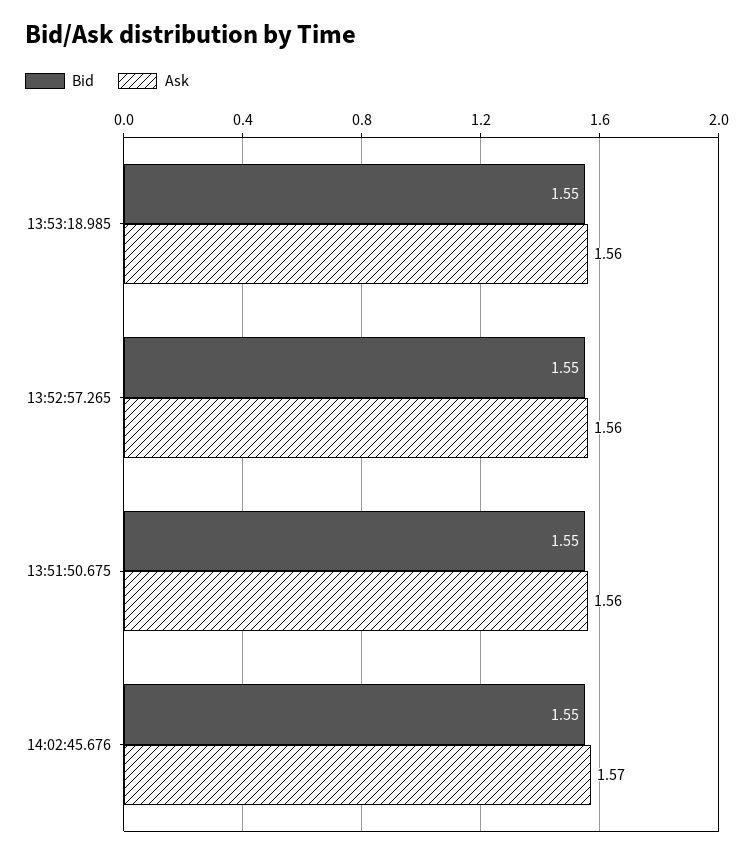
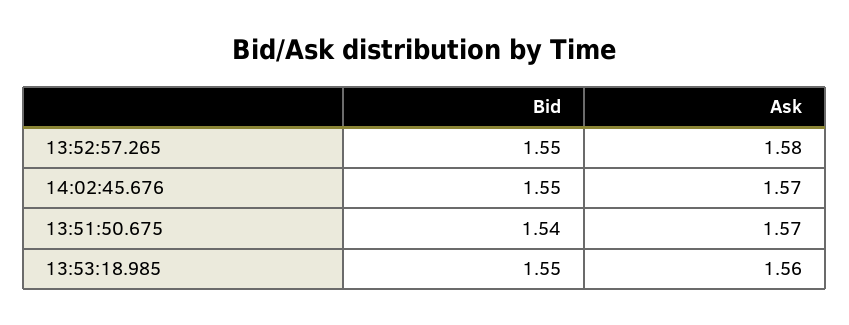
Ask, 13:52:57.265: 1.56 -> 1.58
Bid, 13:51:50.675: 1.55 -> 1.54
Ask, 13:51:50.675: 1.56 -> 1.57

